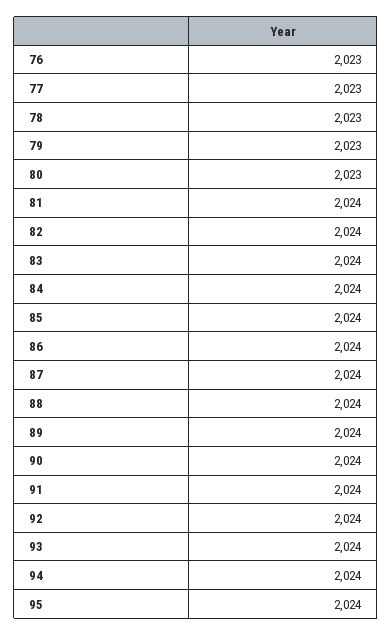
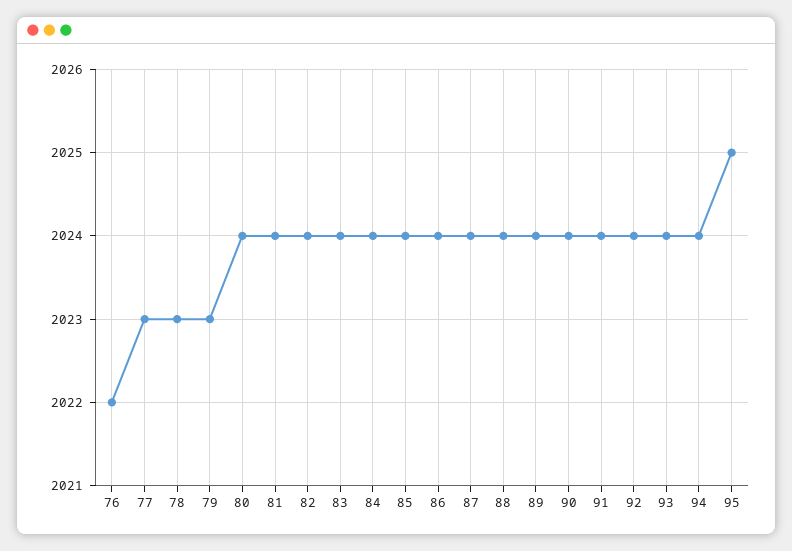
76: 2023 -> 2022
80: 2023 -> 2024
95: 2024 -> 2025

